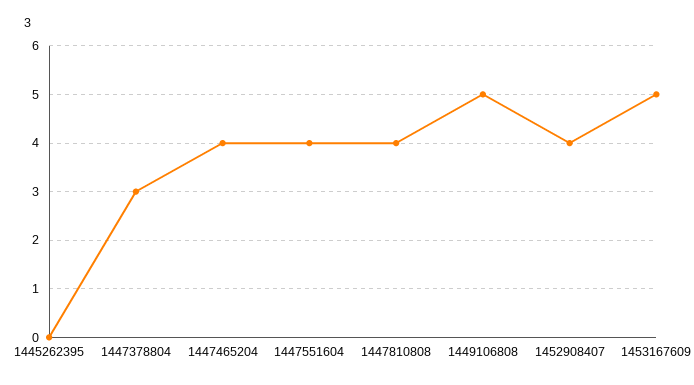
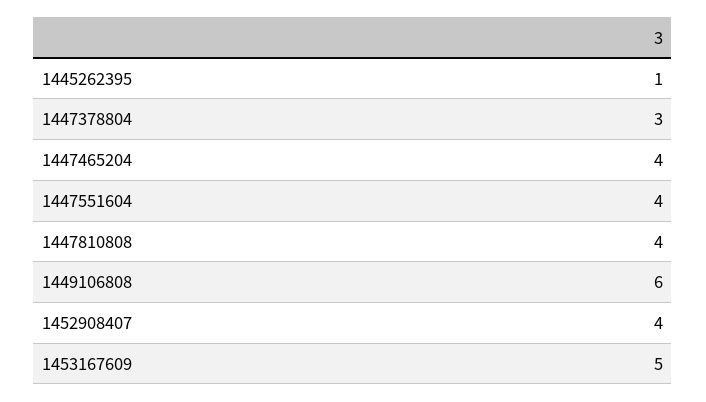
1445262395: 0 -> 1
1449106808: 5 -> 6

